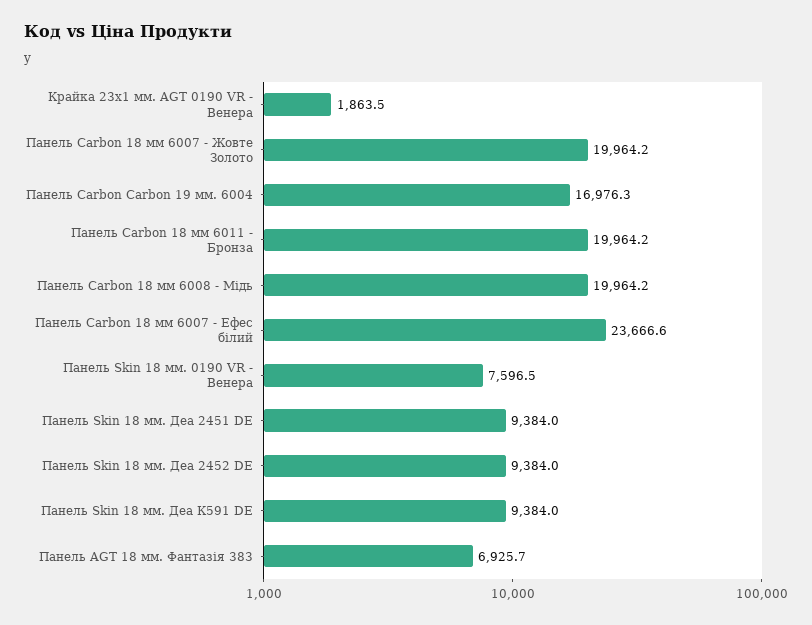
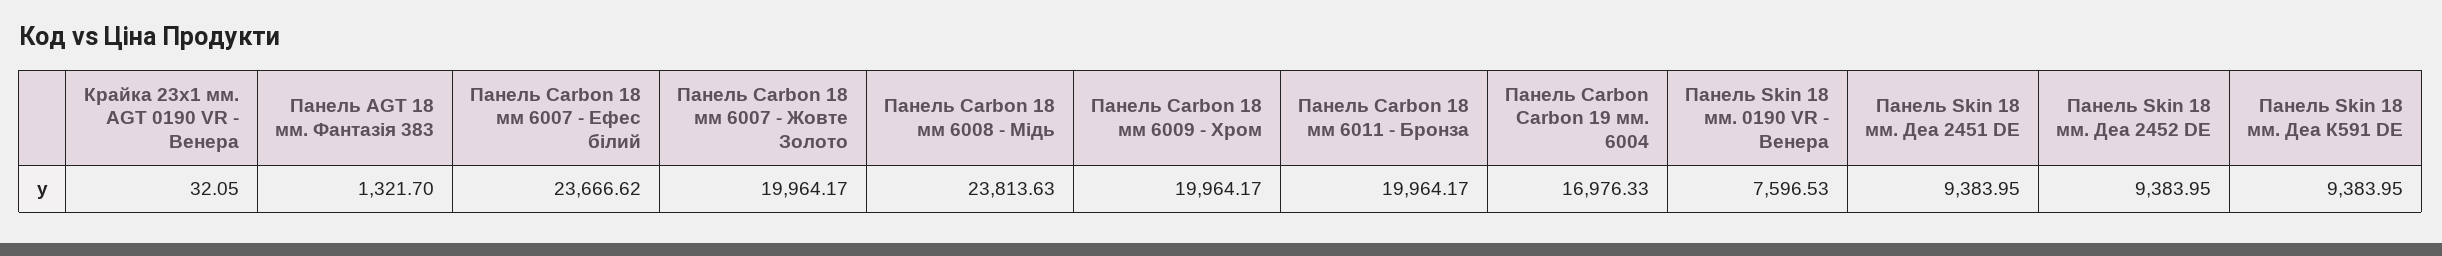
Крайка 23x1 мм. AGT 0190 VR - Венера: 1863.5 -> 32.05
Панель Carbon 18 мм 6008 - Мідь: 19964.2 -> 23813.63
Панель AGT 18 мм. Фантазія 383: 6925.7 -> 1321.7
Панель Carbon 18 мм 6009 - Хром: none -> 19964.17

